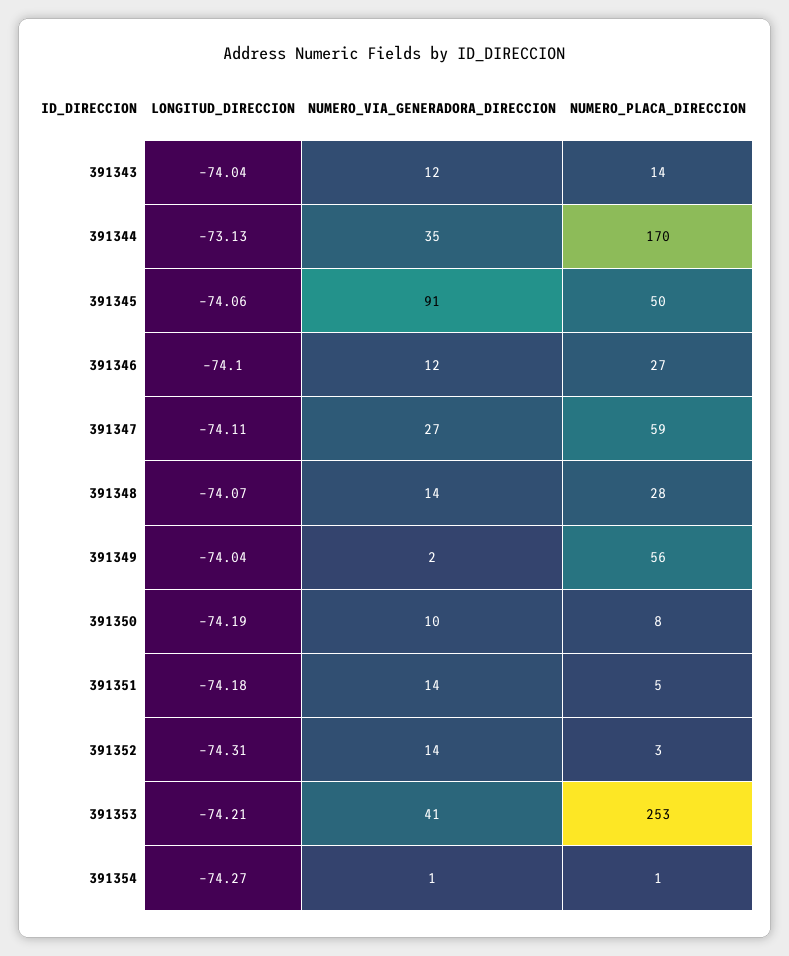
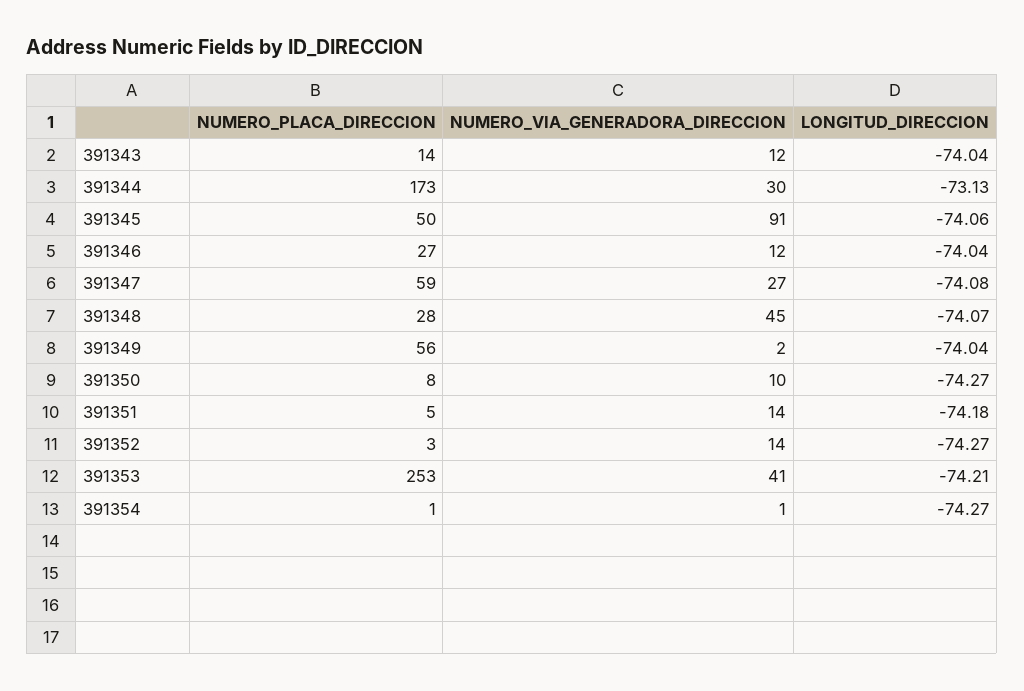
NUMERO_VIA_GENERADORA_DIRECCION, 391344: 35 -> 30
NUMERO_PLACA_DIRECCION, 391344: 170 -> 173
LONGITUD_DIRECCION, 391346: -74.1 -> -74.04
LONGITUD_DIRECCION, 391347: -74.11 -> -74.08
NUMERO_VIA_GENERADORA_DIRECCION, 391348: 14 -> 45
LONGITUD_DIRECCION, 391350: -74.19 -> -74.27
LONGITUD_DIRECCION, 391352: -74.31 -> -74.27

